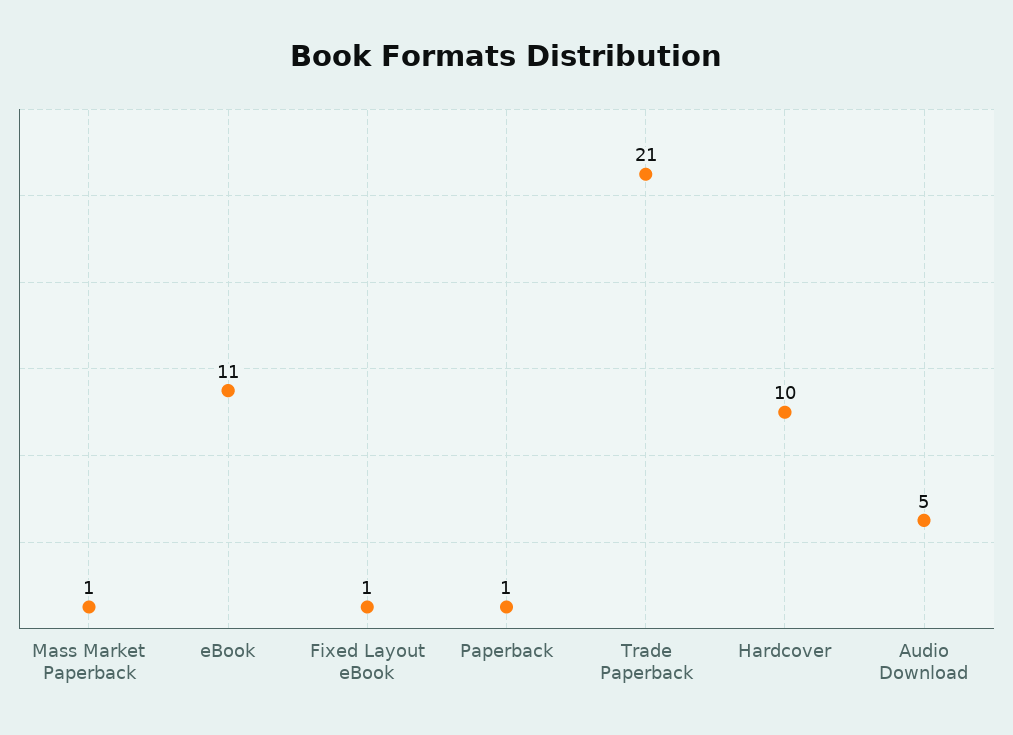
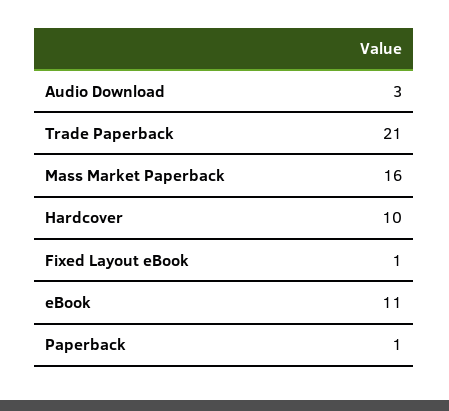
Mass Market Paperback: 1 -> 16
Audio Download: 5 -> 3

